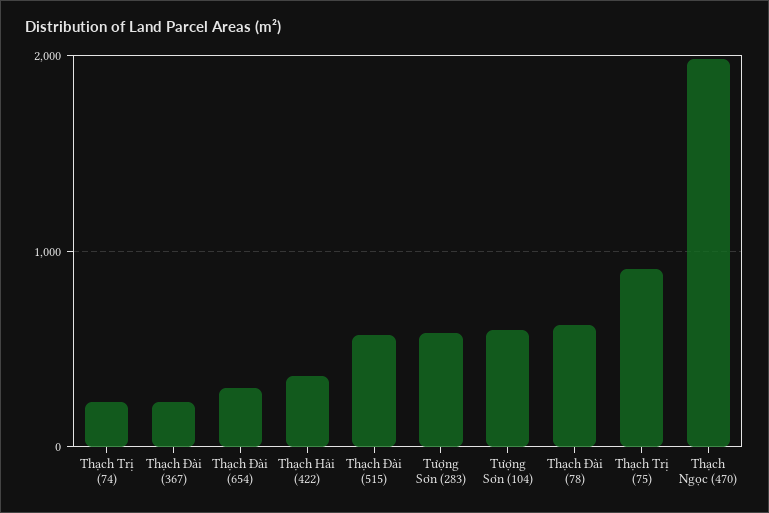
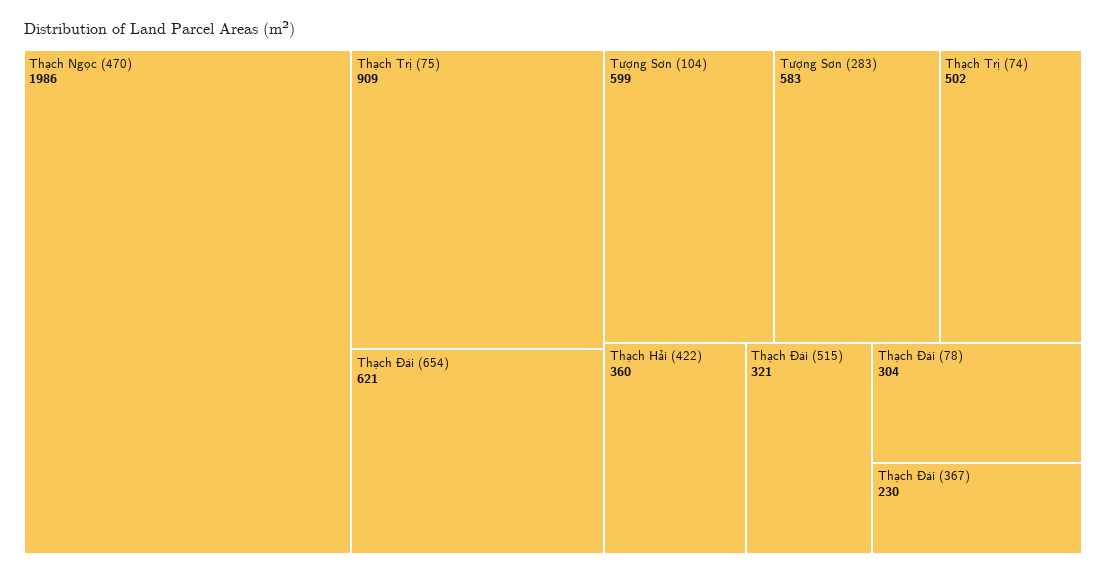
Thạch Trị (74): 200 -> 502
Thạch Đài (654): 300 -> 621
Thạch Đài (515): 600 -> 321
Thạch Đài (78): 600 -> 304

